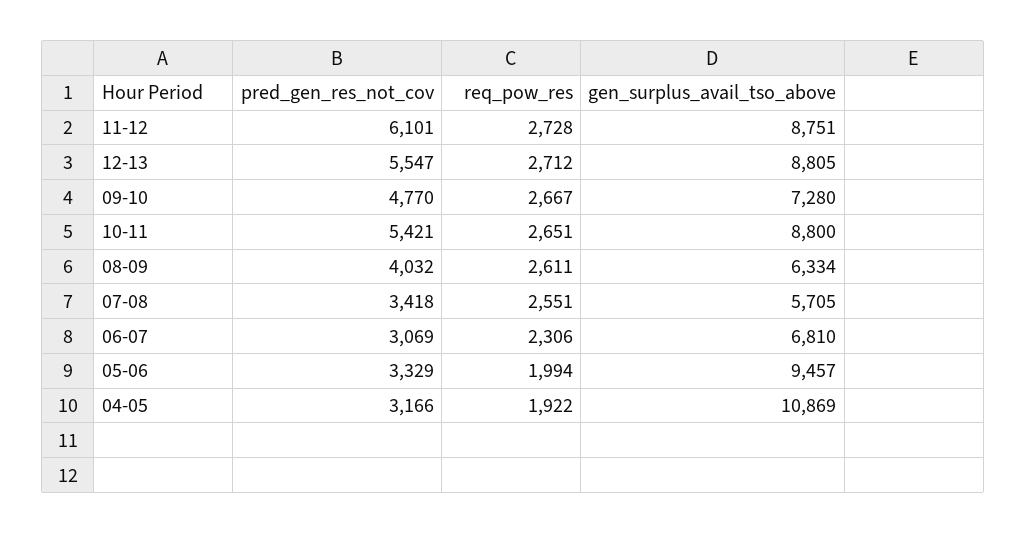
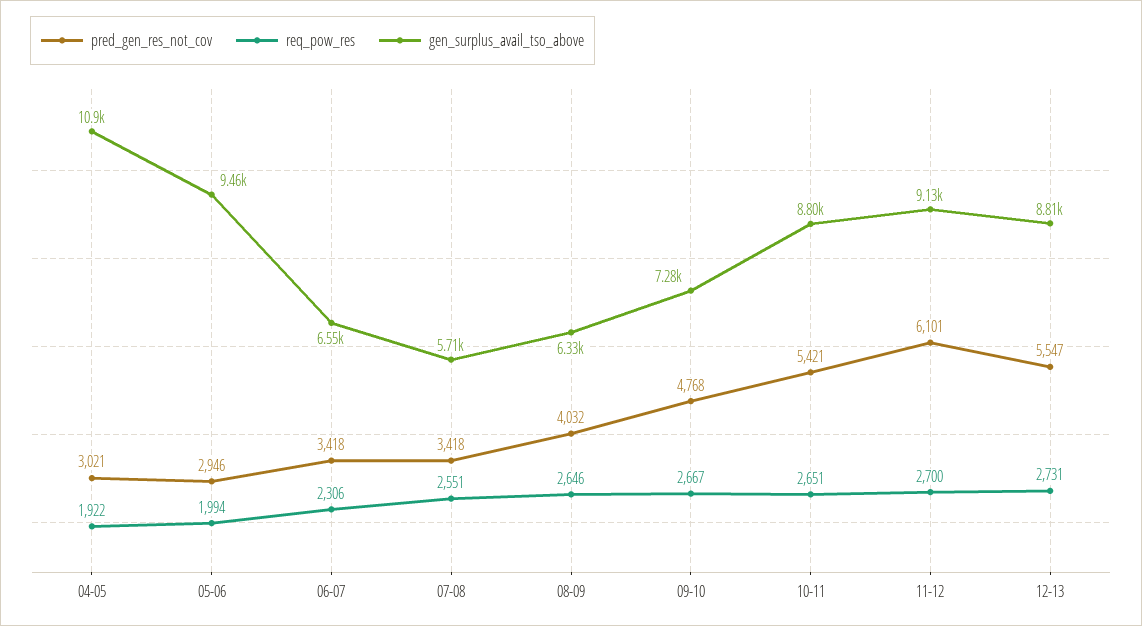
req_pow_res, 11-12: 2728 -> 2700
gen_surplus_avail_tso_above, 11-12: 8751 -> 9130
req_pow_res, 12-13: 2712 -> 2731
pred_gen_res_not_cov, 09-10: 4770 -> 4768
req_pow_res, 08-09: 2611 -> 2646
pred_gen_res_not_cov, 06-07: 3069 -> 3418
gen_surplus_avail_tso_above, 06-07: 6810 -> 6550
pred_gen_res_not_cov, 05-06: 3329 -> 2946
pred_gen_res_not_cov, 04-05: 3166 -> 3021

